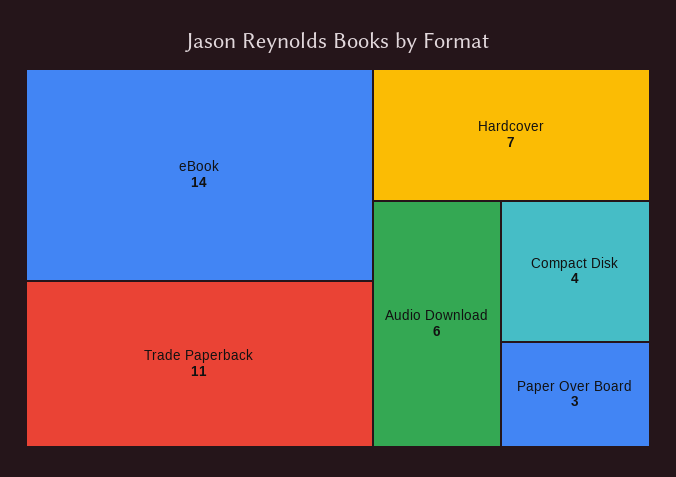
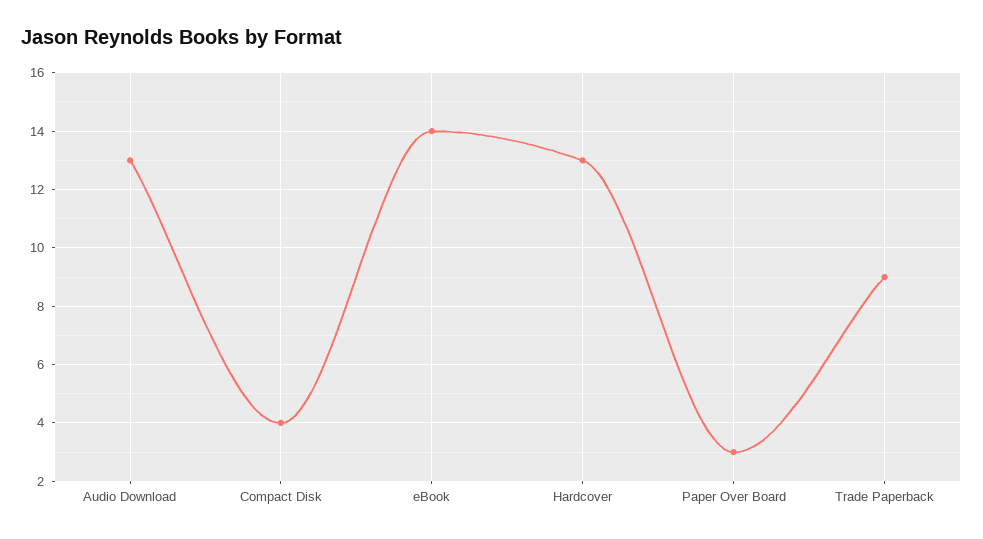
Trade Paperback: 11 -> 9
Hardcover: 7 -> 13
Audio Download: 6 -> 13

